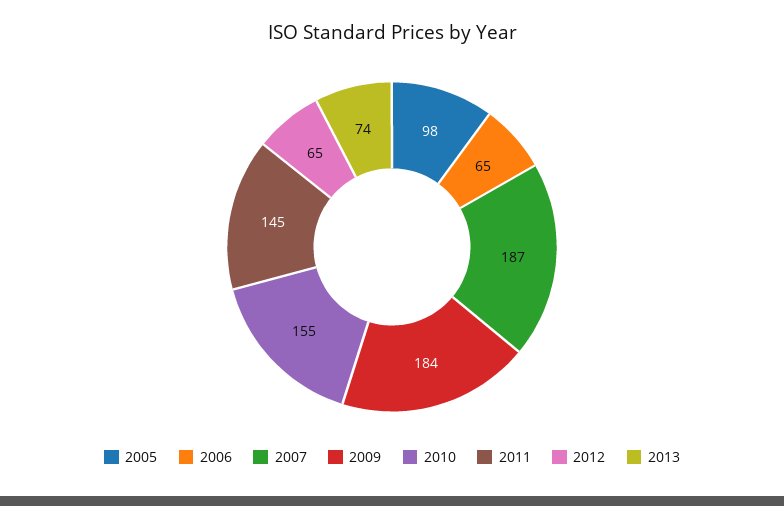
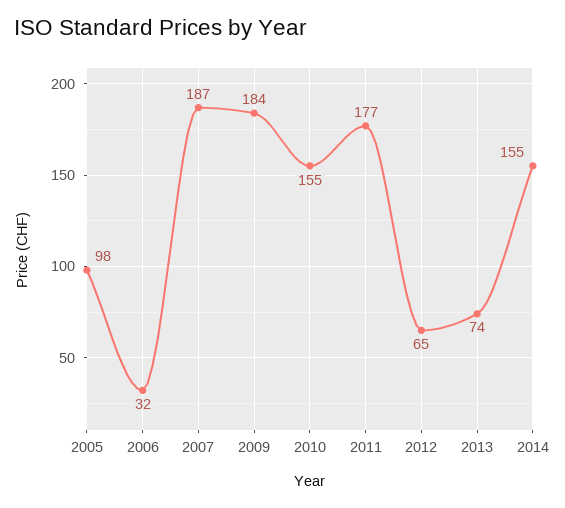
2006: 65 -> 32
2011: 145 -> 177
2014: none -> 155

